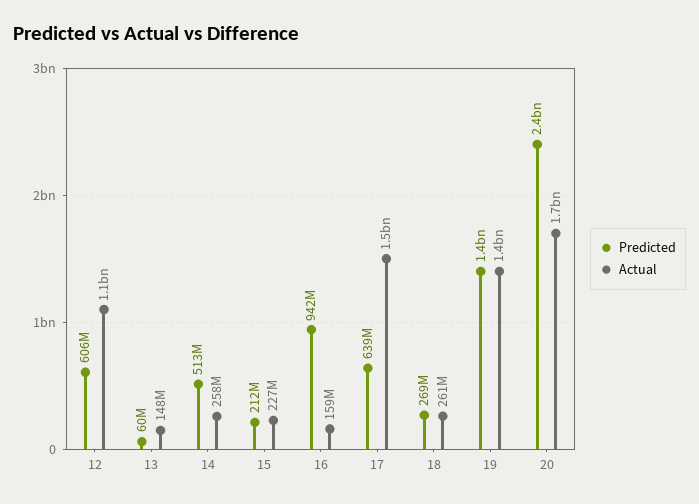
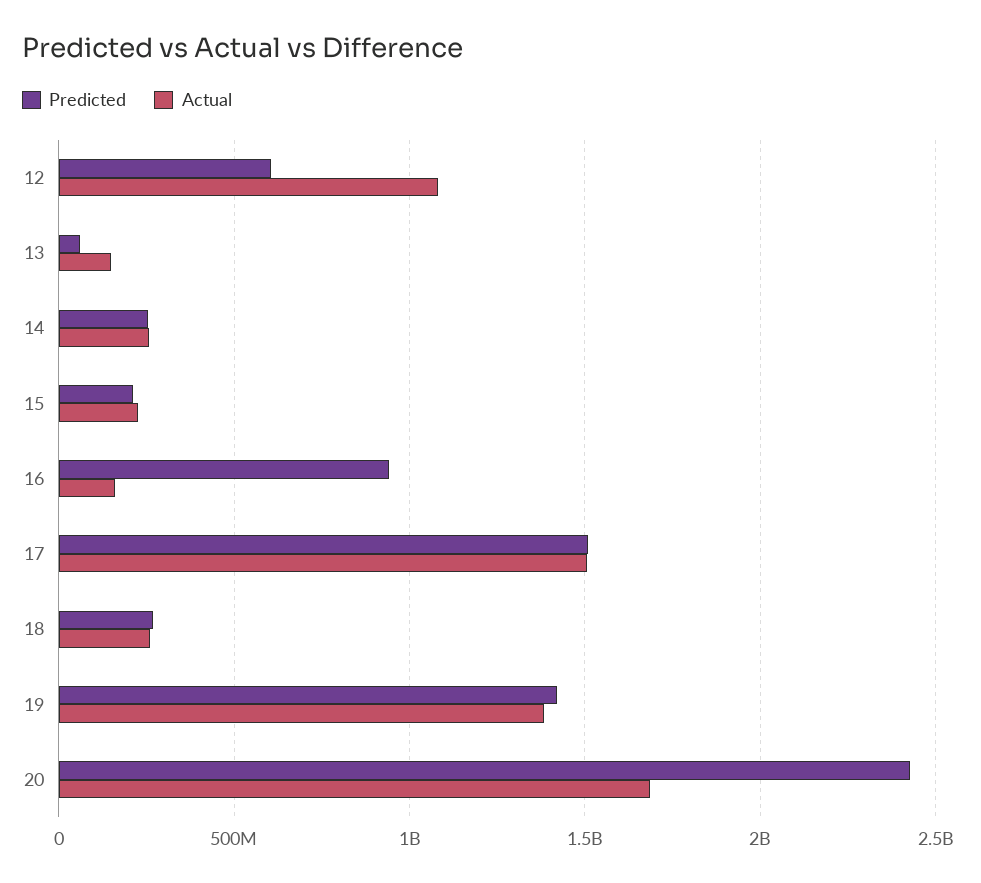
Predicted, 14: 513000000 -> 250000000
Predicted, 17: 639000000 -> 1500000000

